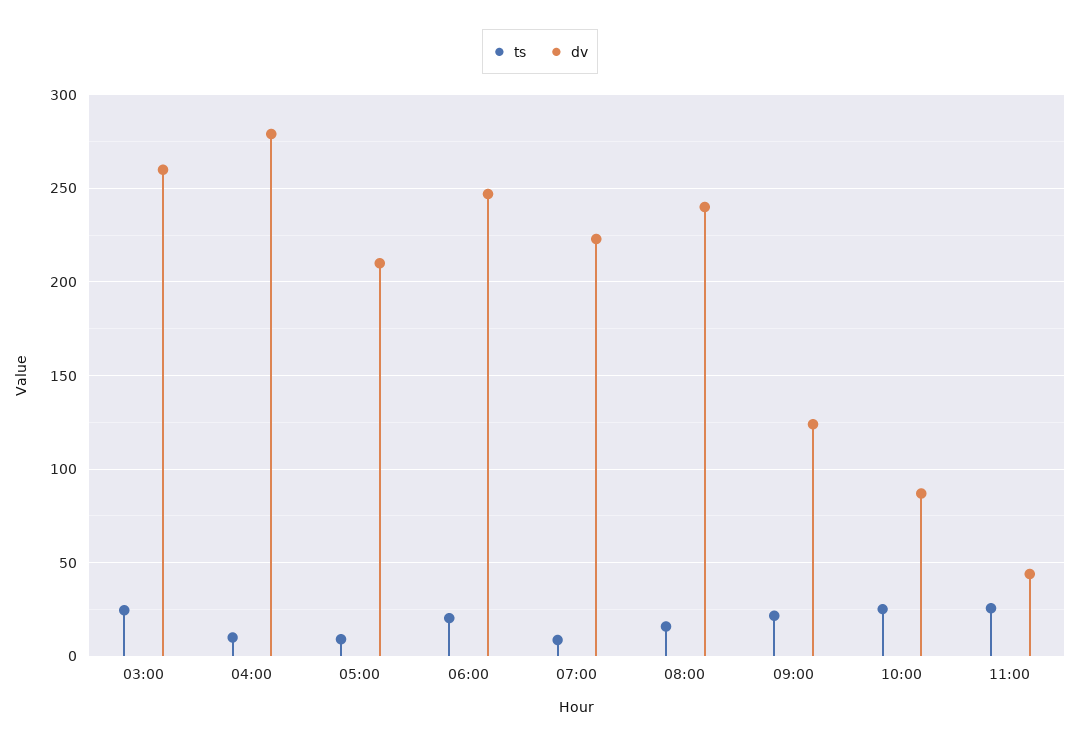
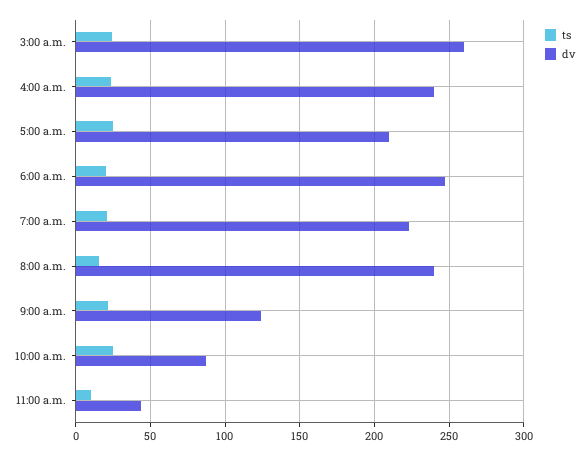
ts, 04:00: 10 -> 25
dv, 04:00: 280 -> 240
ts, 05:00: 10 -> 25
ts, 07:00: 10 -> 20
ts, 11:00: 25 -> 10

